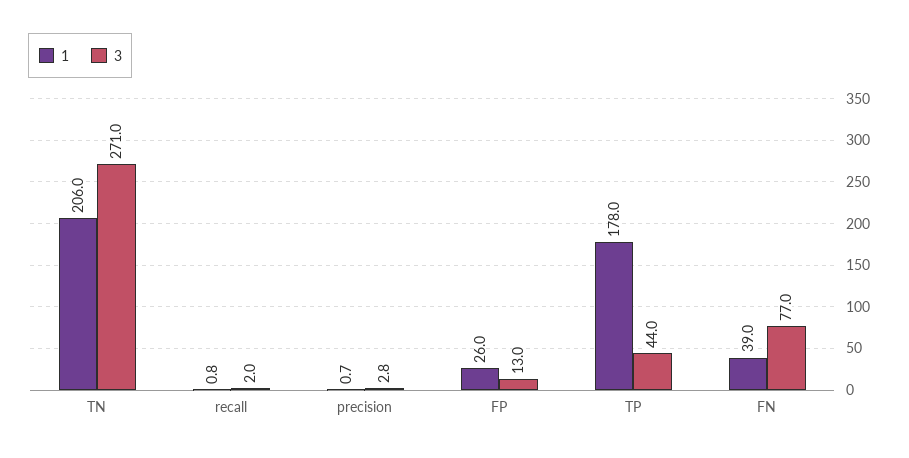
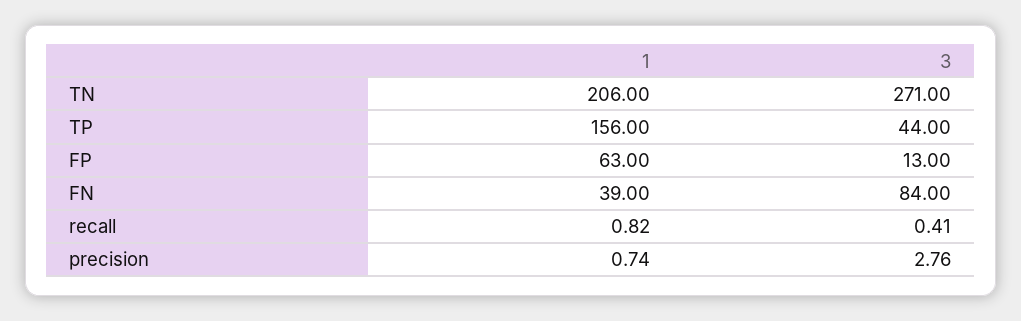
3, recall: 2 -> 0.41
1, FP: 26 -> 63
1, TP: 178 -> 156
3, FN: 77 -> 84

